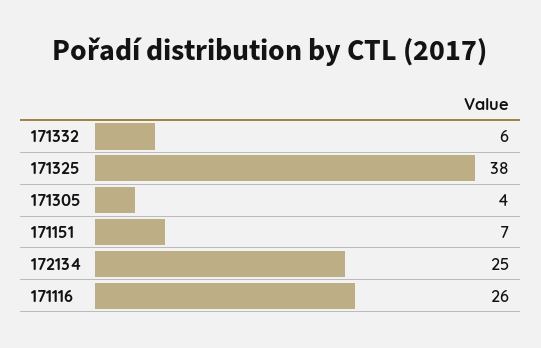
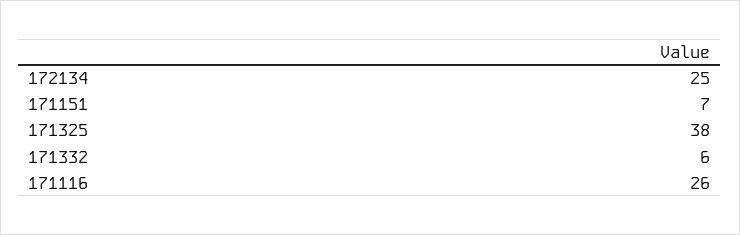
171305: 4 -> none

